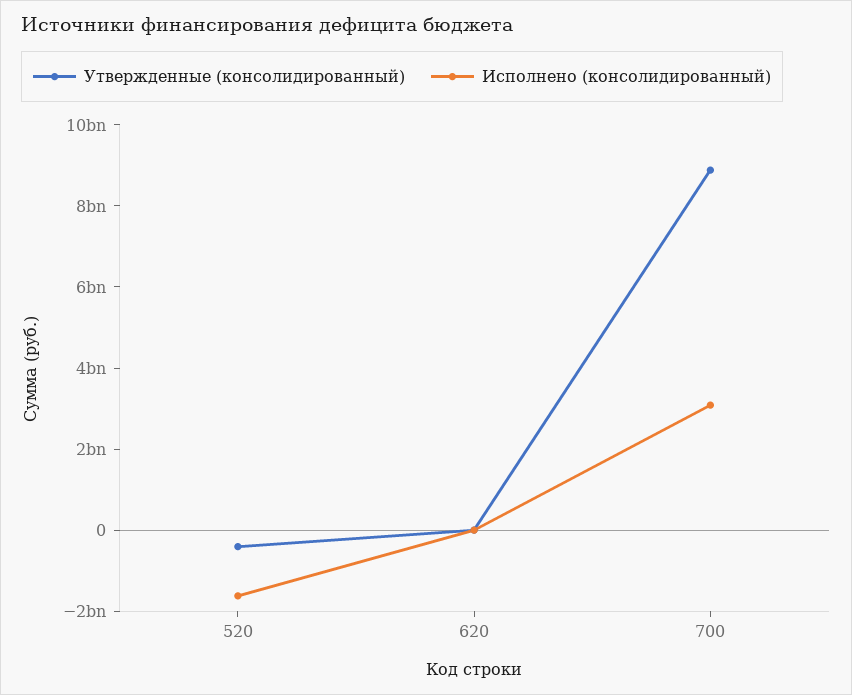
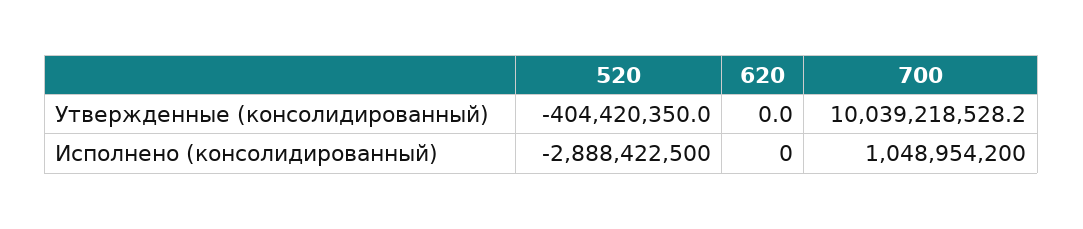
Исполнено (консолидированный), 520: -1500000000 -> -2888422500
Утвержденные (консолидированный), 700: 9000000000 -> 10039218528.2
Исполнено (консолидированный), 700: 3000000000 -> 1048954200

